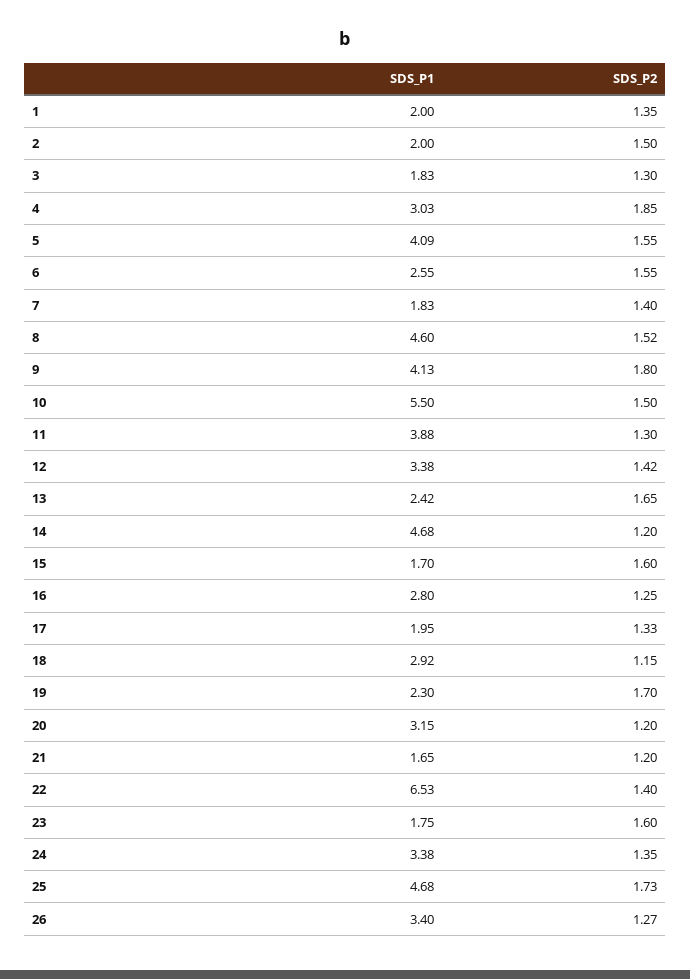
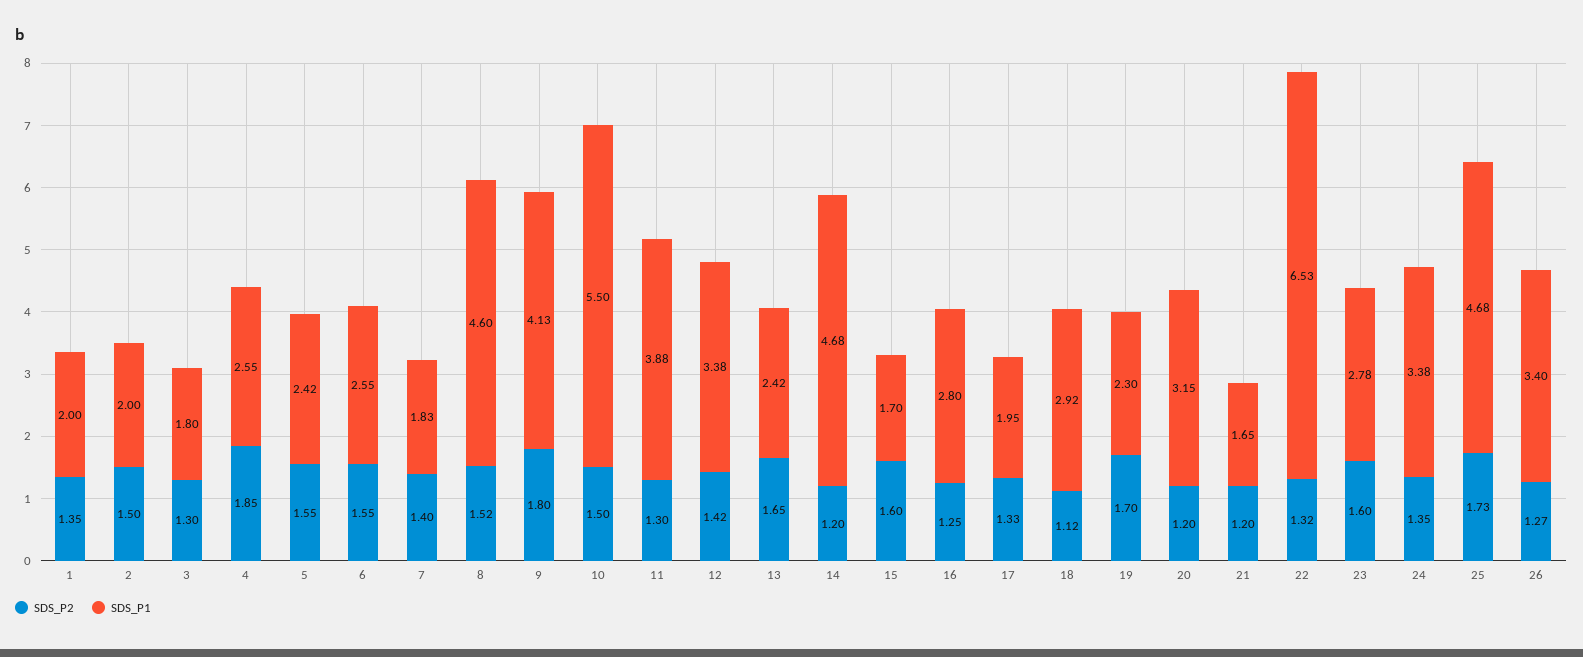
SDS_P1, 3: 1.83 -> 1.8
SDS_P1, 4: 3.03 -> 2.55
SDS_P1, 5: 4.09 -> 2.42
SDS_P2, 18: 1.15 -> 1.12
SDS_P2, 22: 1.4 -> 1.32
SDS_P1, 23: 1.75 -> 2.78

